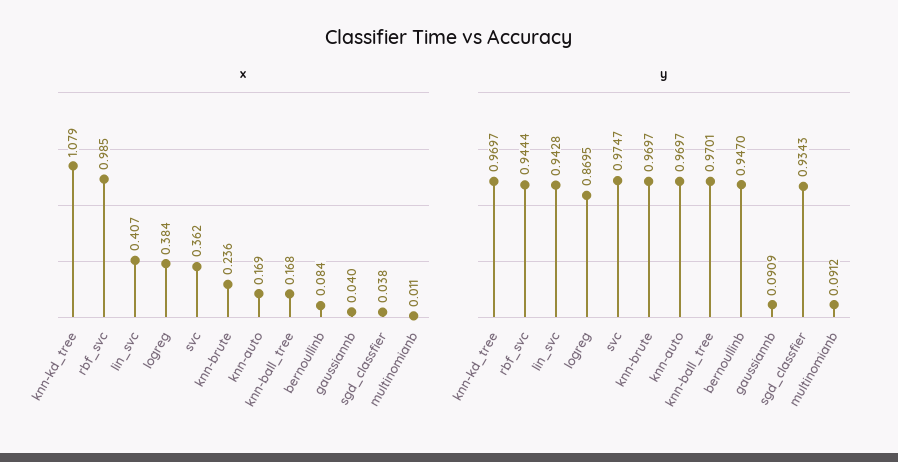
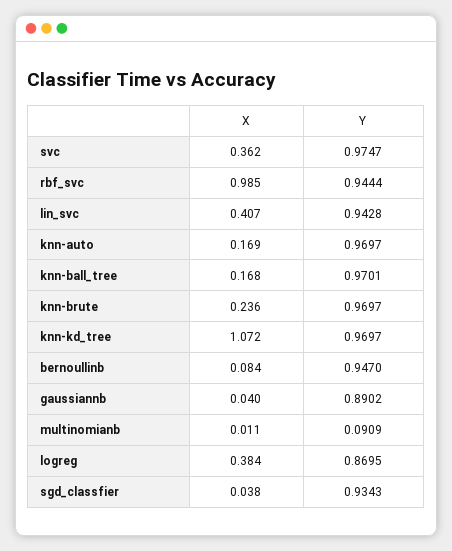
x, knn-kd_tree: 1.079 -> 1.072
y, gaussiannb: 0.0909 -> 0.8902
y, multinomianb: 0.0912 -> 0.0909

